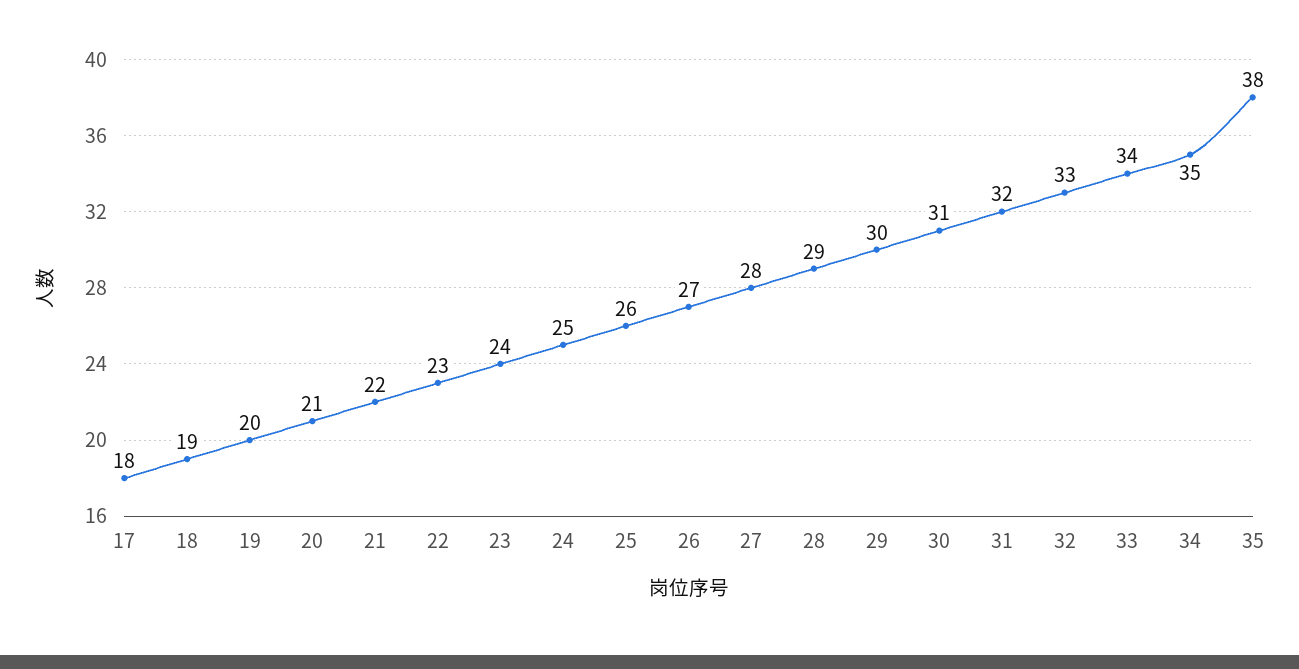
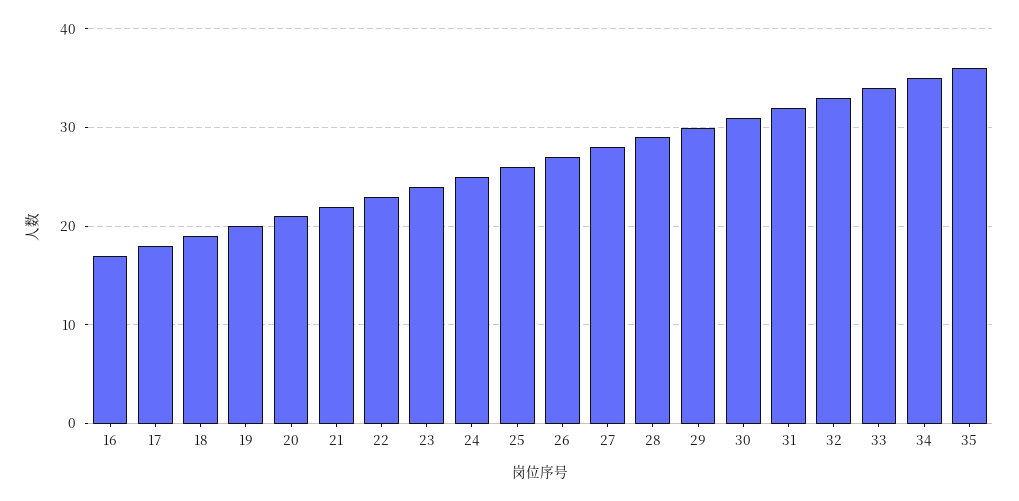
35: 38 -> 36
16: none -> 17

